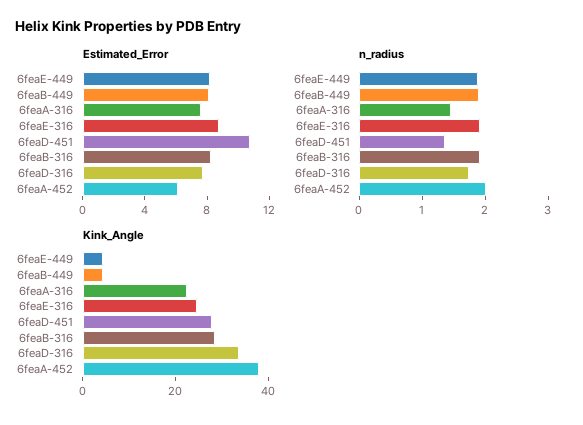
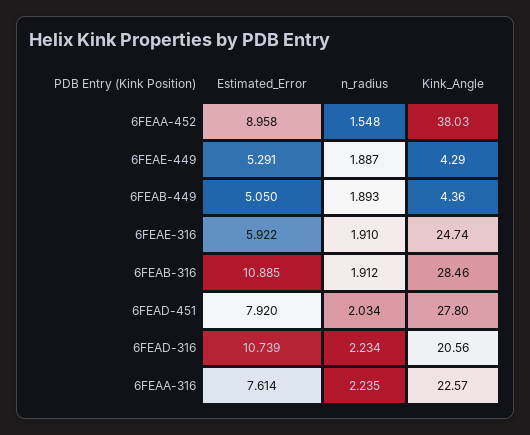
Estimated_Error, 6feaE-449: 8 -> 5.291
Estimated_Error, 6feaB-449: 8 -> 5.05
Estimated_Error, 6feaE-316: 9 -> 5.922
Estimated_Error, 6feaD-451: 11 -> 7.92
Estimated_Error, 6feaB-316: 8 -> 10.885
Estimated_Error, 6feaD-316: 8 -> 10.739
Estimated_Error, 6feaA-452: 6 -> 8.958
n_radius, 6feaA-316: 1.4 -> 2.235
n_radius, 6feaD-451: 1.4 -> 2.034
n_radius, 6feaD-316: 1.8 -> 2.234
n_radius, 6feaA-452: 2 -> 1.548
Kink_Angle, 6feaD-316: 35 -> 20.56

